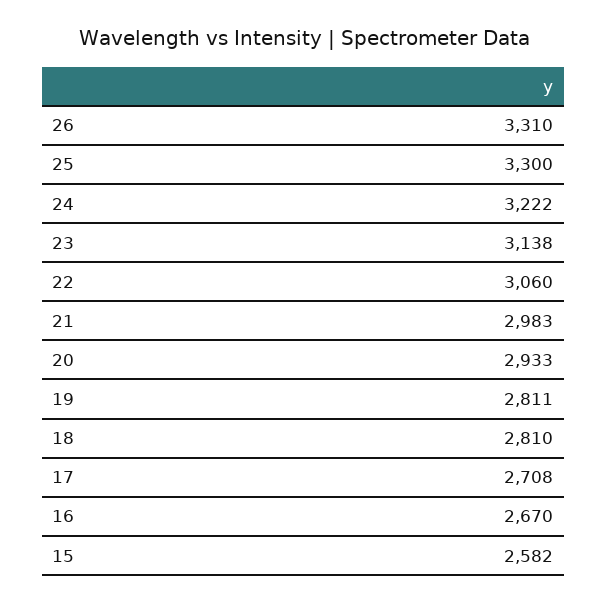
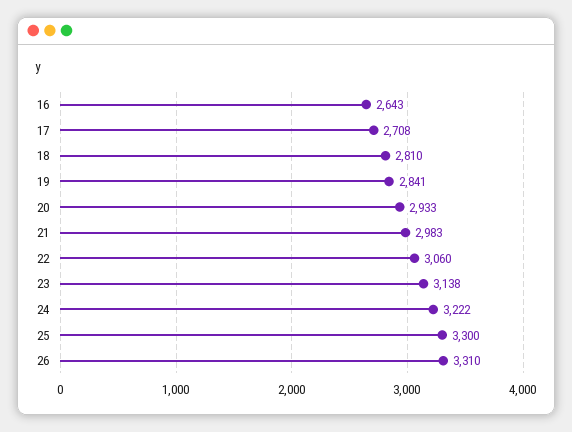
19: 2811 -> 2841
16: 2670 -> 2643
15: 2582 -> none

